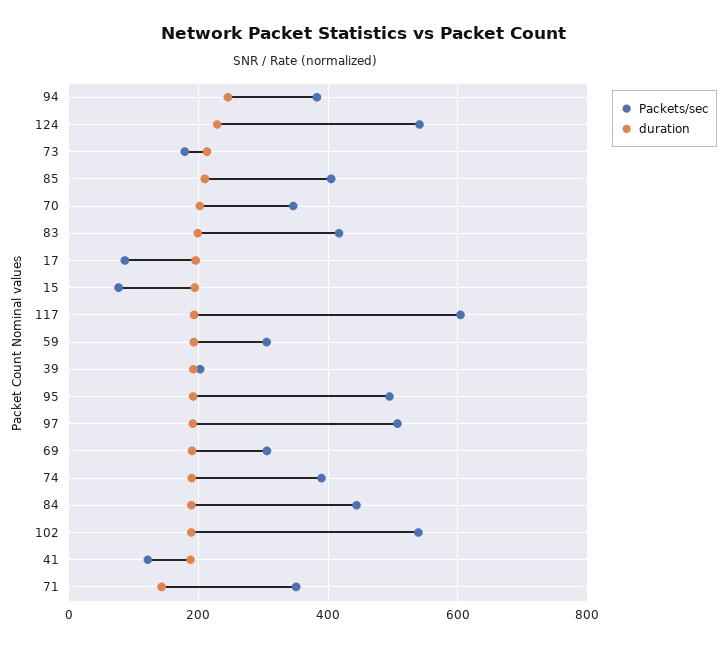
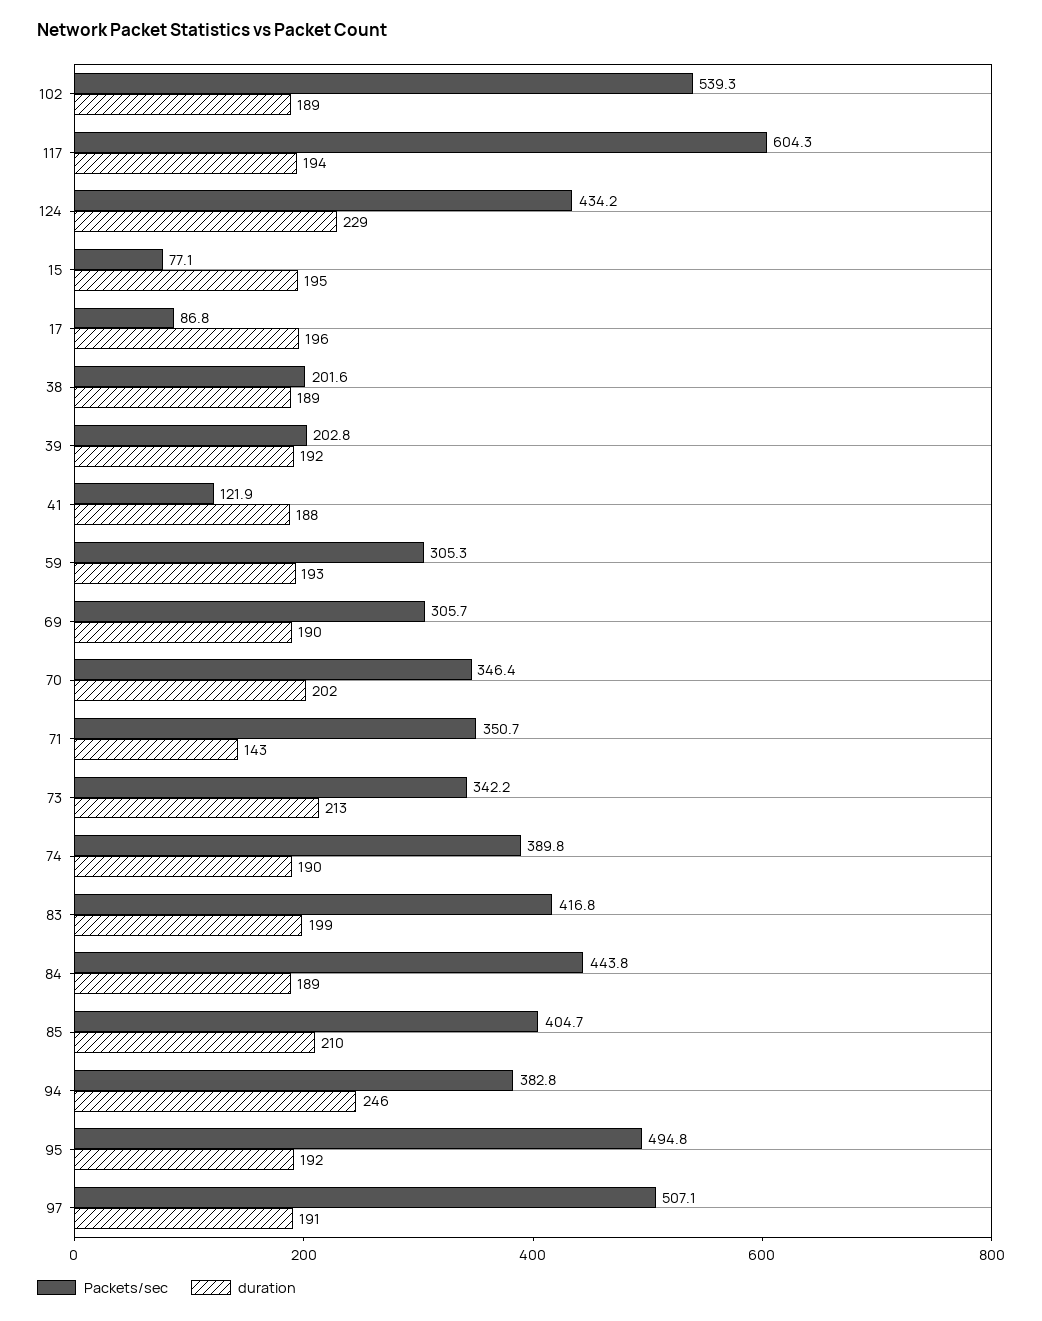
Packets/sec, 124: 540 -> 434.2
Packets/sec, 73: 180 -> 342.2
Packets/sec, 38: none -> 201.6
duration, 38: none -> 189

